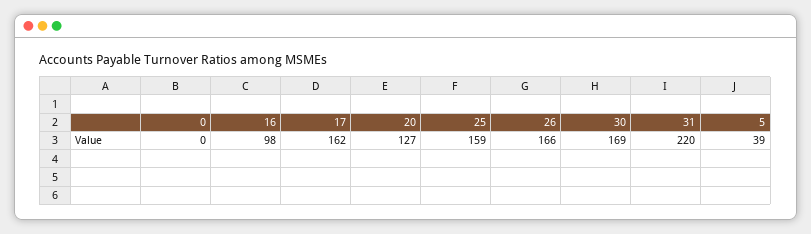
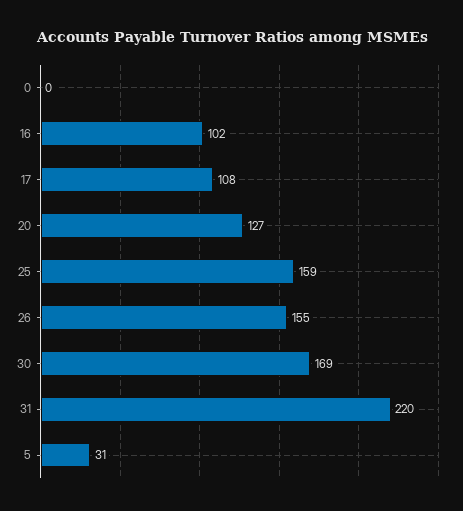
16: 98 -> 102
17: 162 -> 108
26: 166 -> 155
5: 39 -> 31

